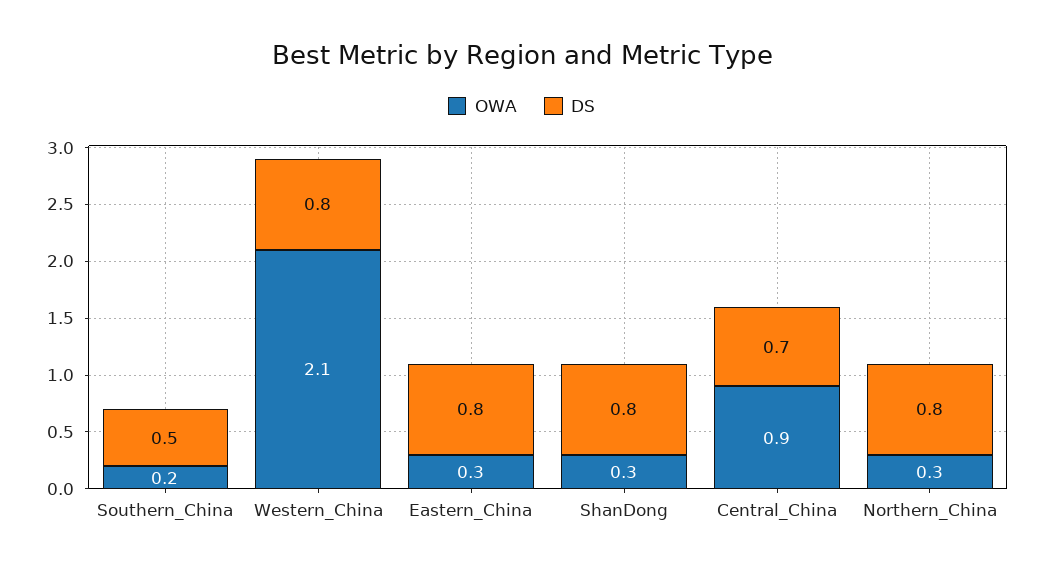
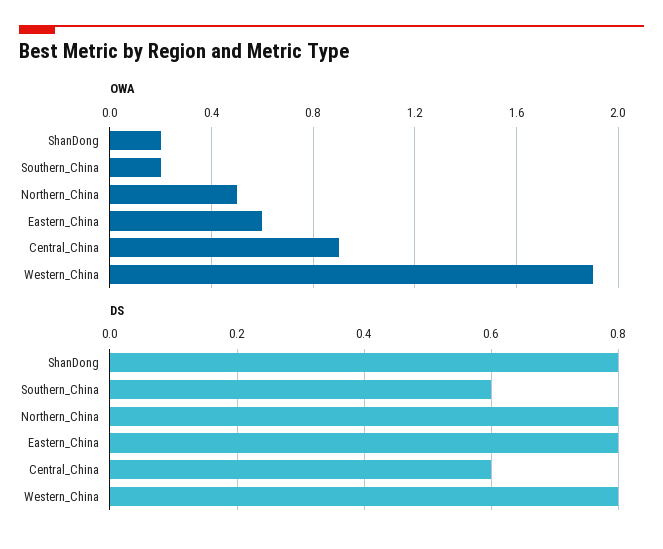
DS, Southern_China: 0.5 -> 0.6
OWA, Western_China: 2.1 -> 1.9
OWA, Eastern_China: 0.3 -> 0.6
OWA, ShanDong: 0.3 -> 0.2
DS, Central_China: 0.7 -> 0.6
OWA, Northern_China: 0.3 -> 0.5

